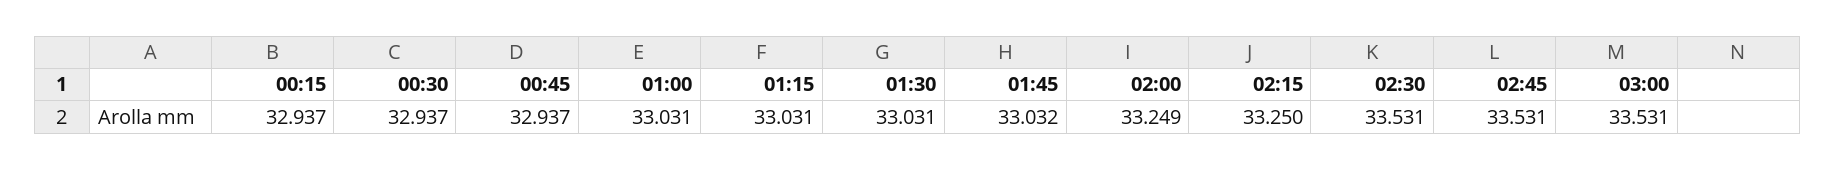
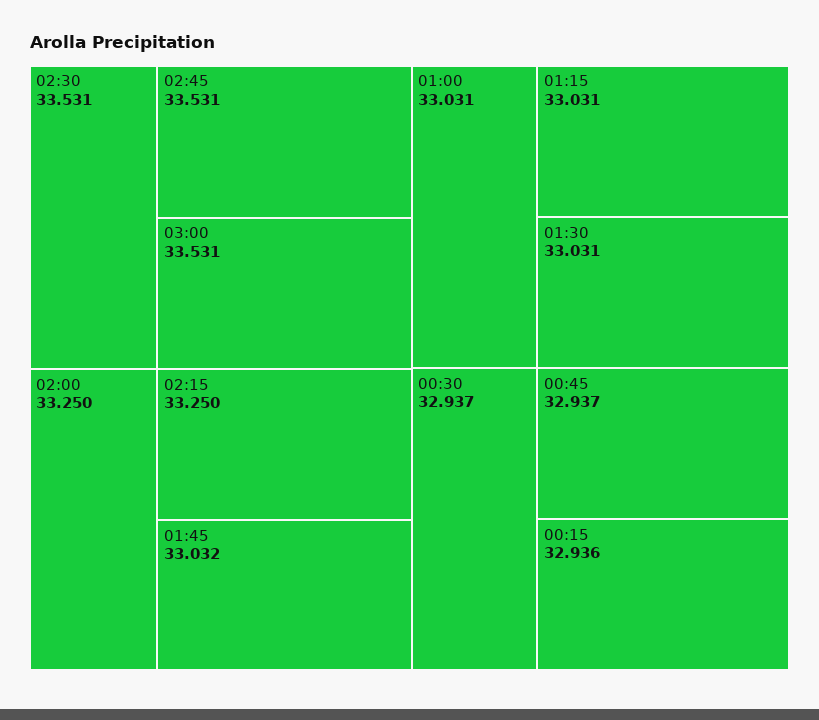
00:15: 32.937 -> 32.936
02:00: 33.249 -> 33.25

